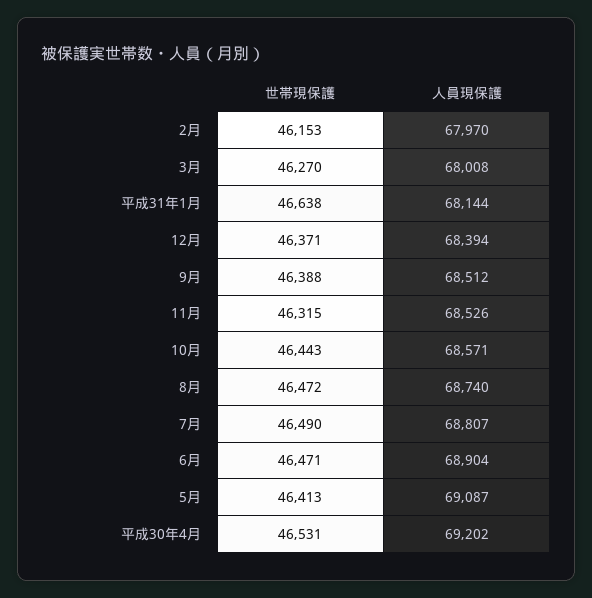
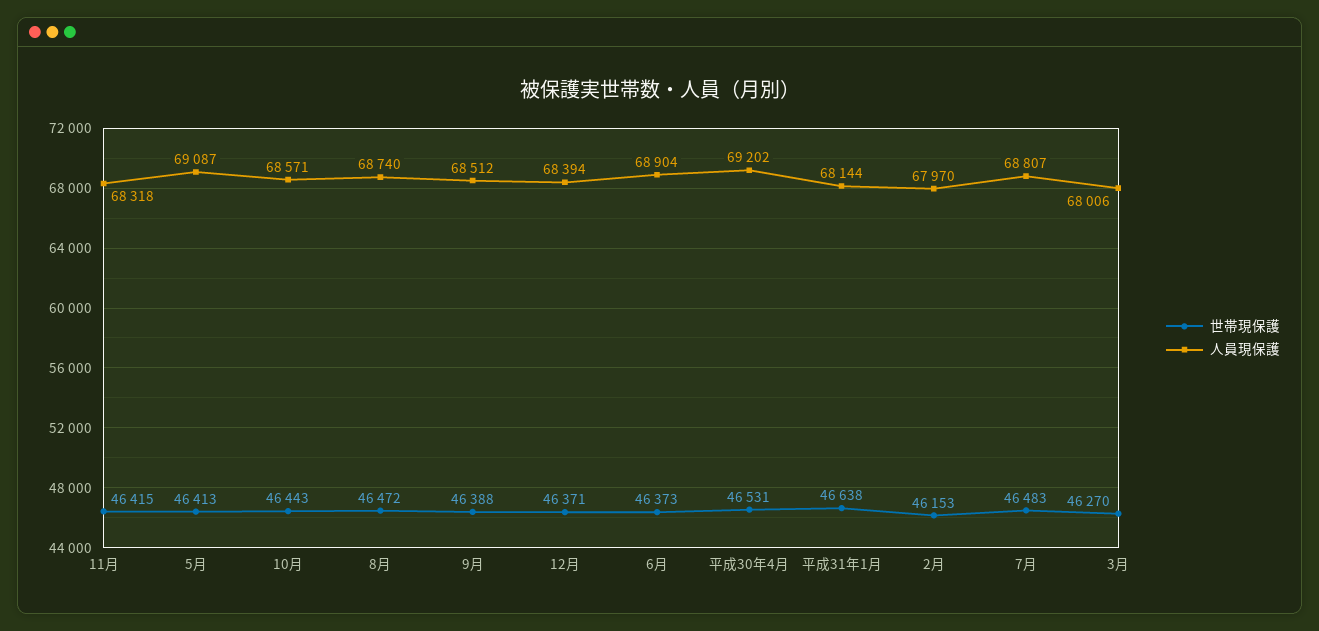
人員現保護, 3月: 68008 -> 68006
世帯現保護, 11月: 46315 -> 46415
人員現保護, 11月: 68526 -> 68318
世帯現保護, 7月: 46490 -> 46483
世帯現保護, 6月: 46471 -> 46373

